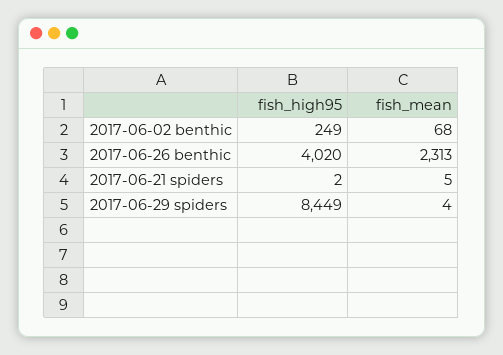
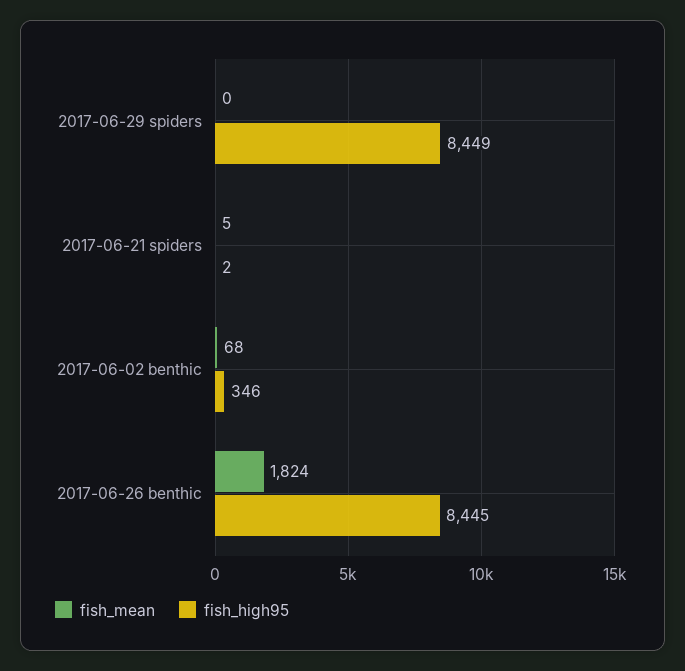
fish_high95, 2017-06-02 benthic: 249 -> 346
fish_high95, 2017-06-26 benthic: 4020 -> 8445
fish_mean, 2017-06-26 benthic: 2313 -> 1824
fish_mean, 2017-06-29 spiders: 4 -> 0

